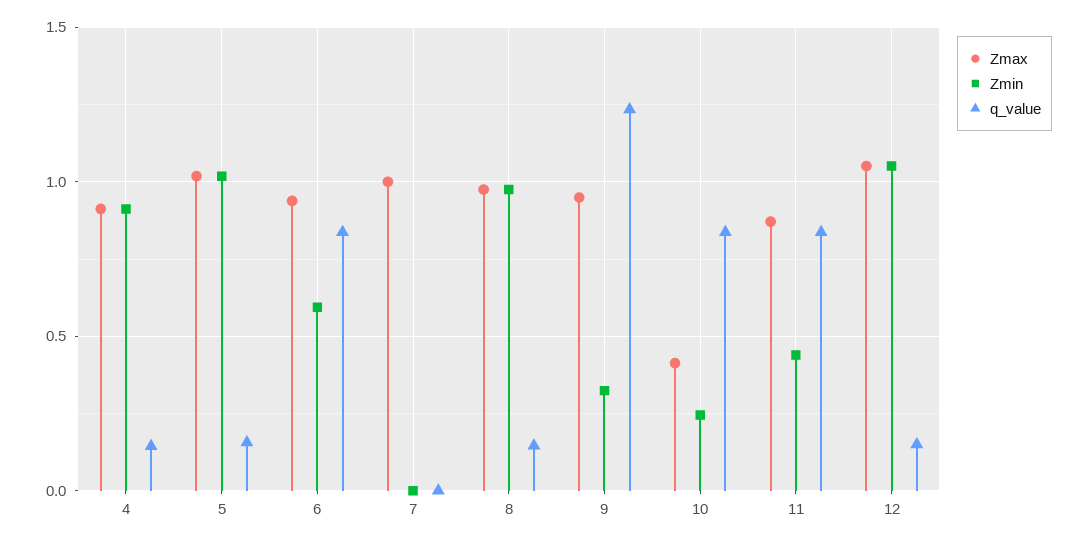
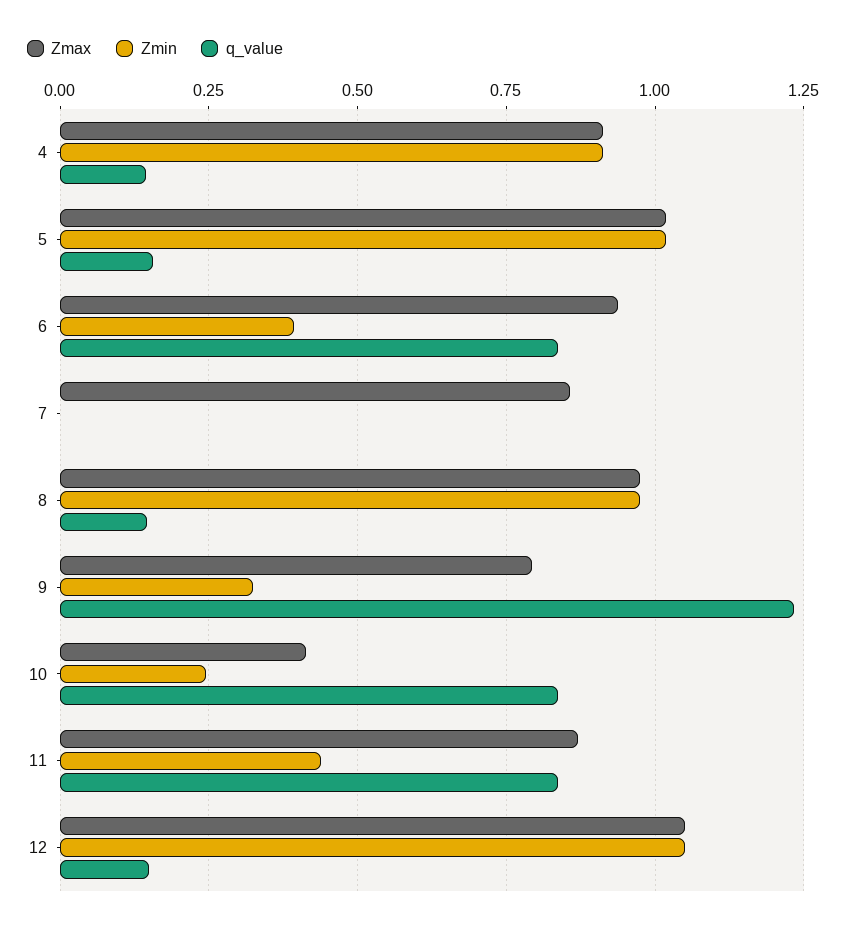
Zmin, 6: 0.6 -> 0.4
Zmax, 7: 1 -> 0.85
Zmax, 9: 0.95 -> 0.8

